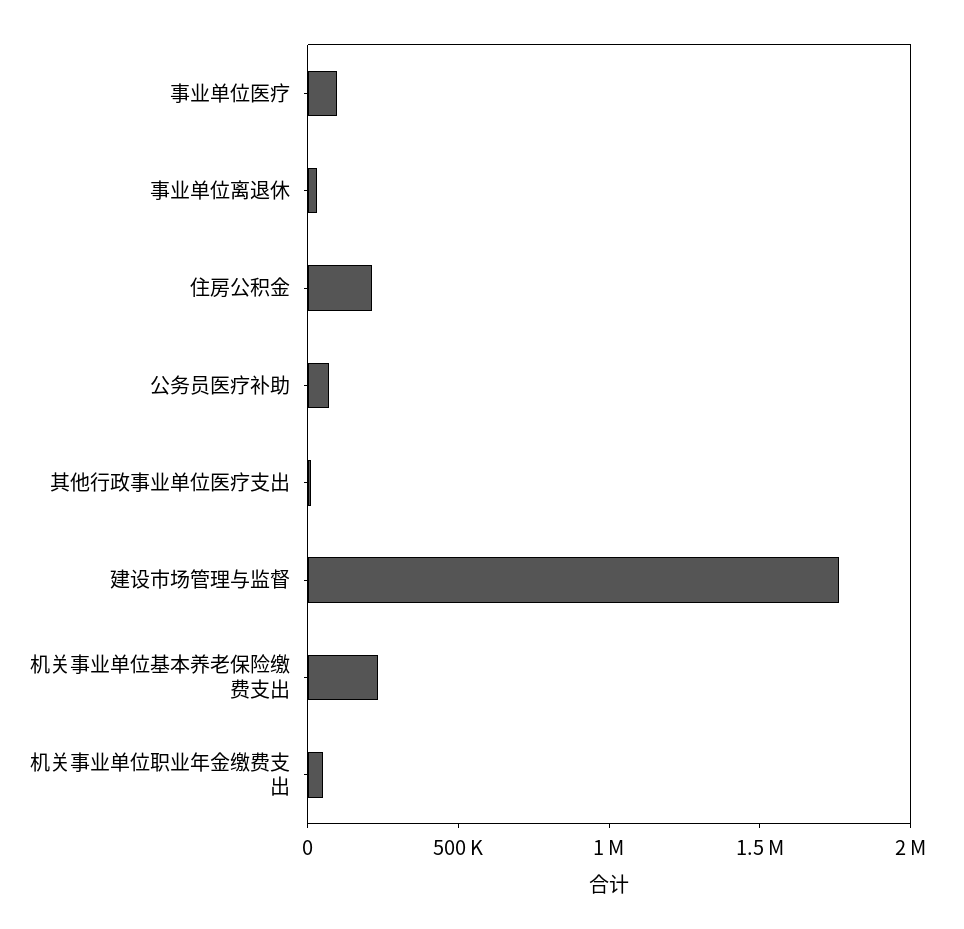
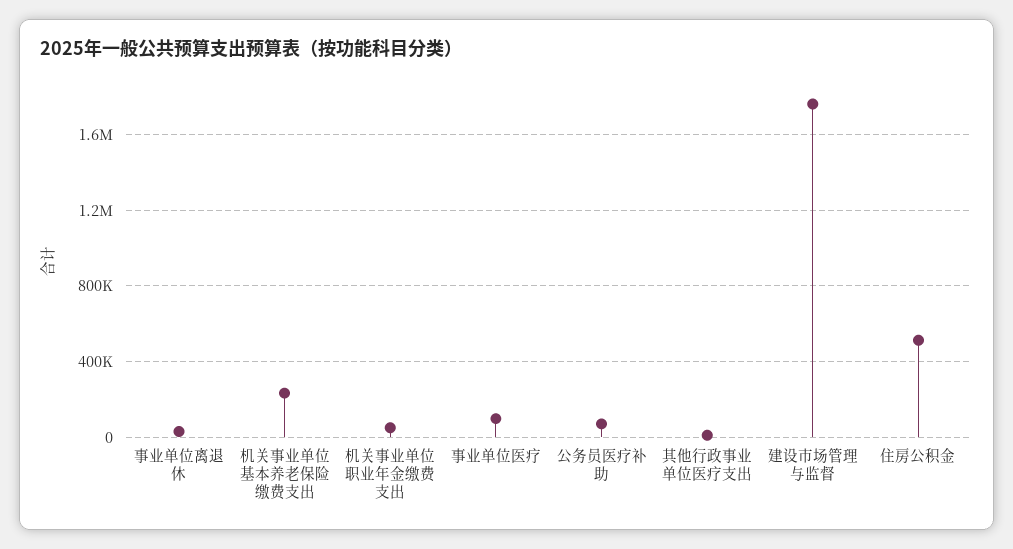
住房公积金: 200000 -> 500000

